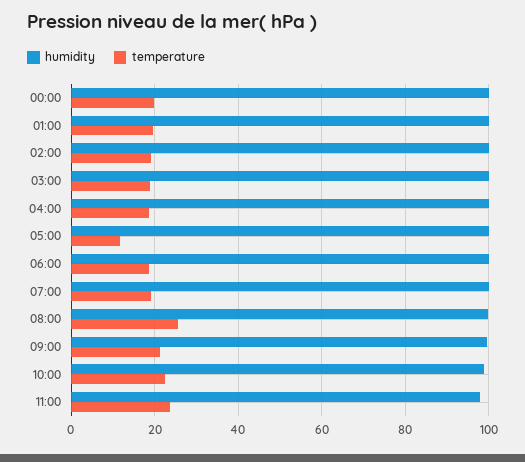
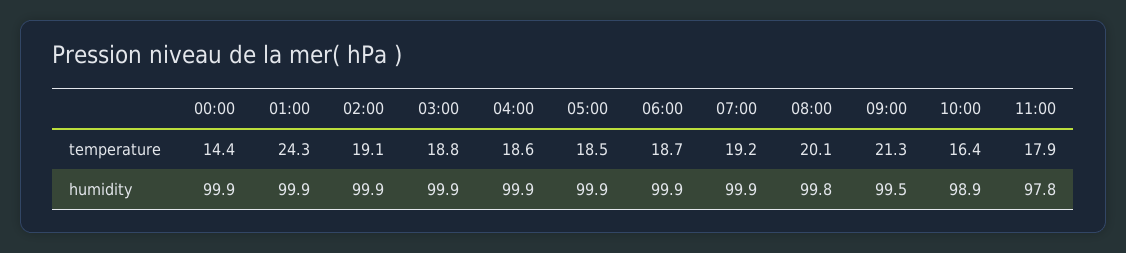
temperature, 00:00: 20 -> 14.4
temperature, 01:00: 20 -> 24.3
temperature, 05:00: 12 -> 18.5
temperature, 08:00: 26 -> 20.1
temperature, 10:00: 22 -> 16.4
temperature, 11:00: 24 -> 17.9

